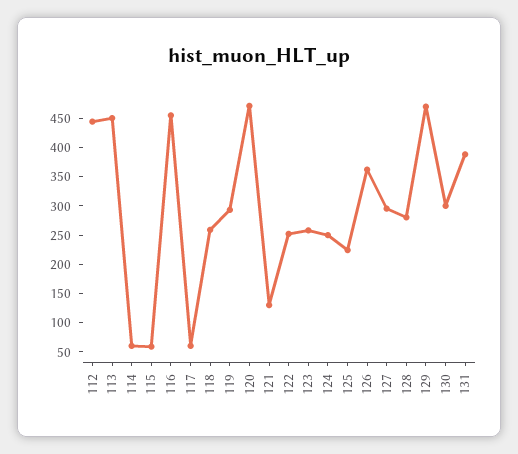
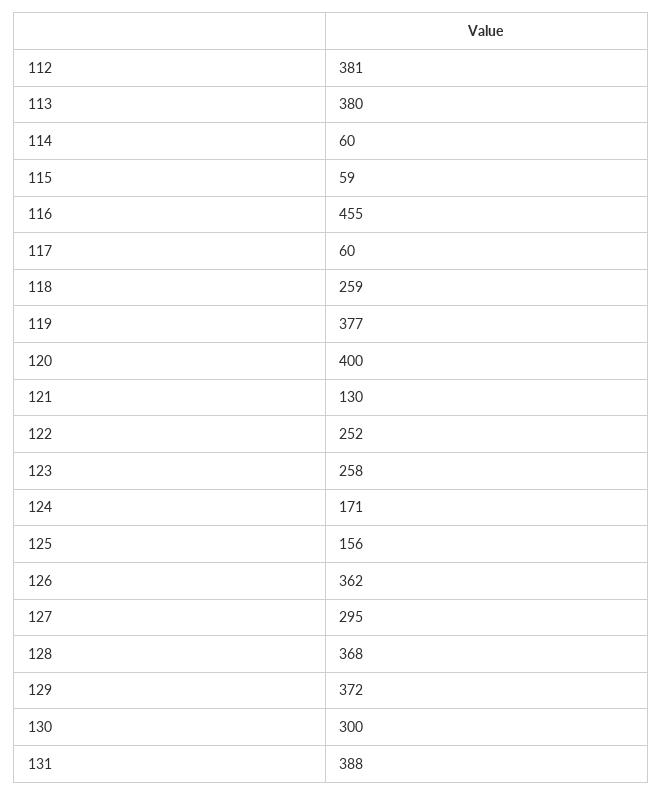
112: 450 -> 381
113: 450 -> 380
119: 300 -> 377
120: 475 -> 400
124: 250 -> 171
125: 225 -> 156
128: 275 -> 368
129: 475 -> 372

